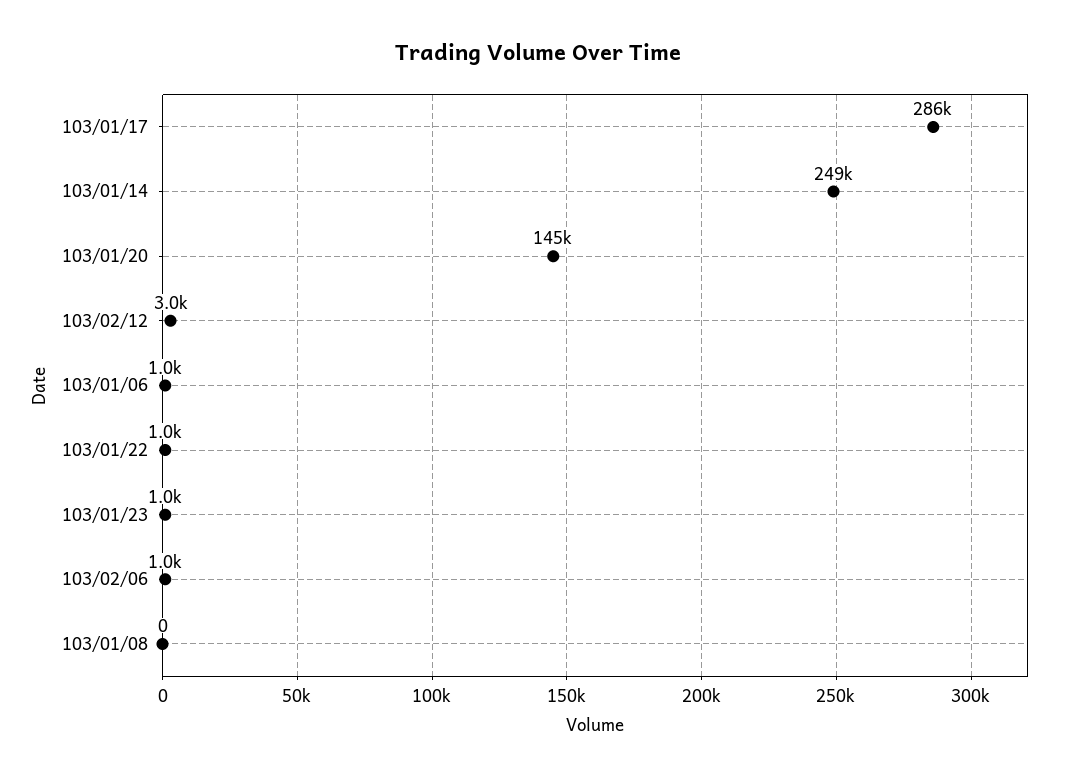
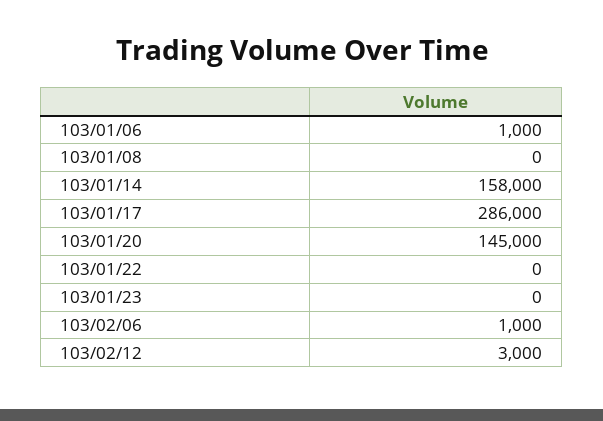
103/01/14: 249000 -> 158000
103/01/22: 1000 -> 0
103/01/23: 1000 -> 0

